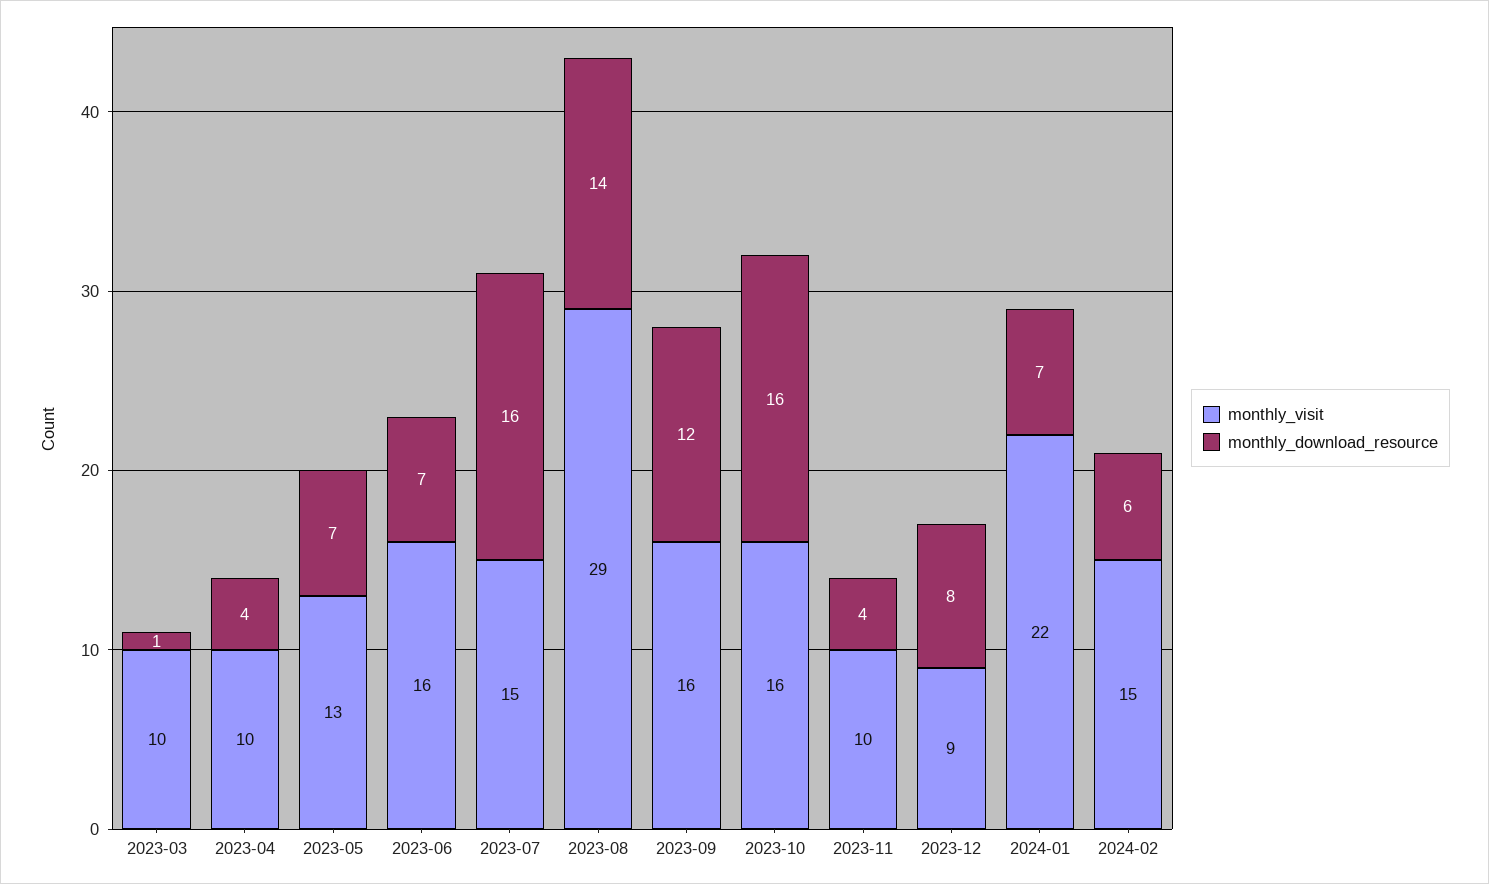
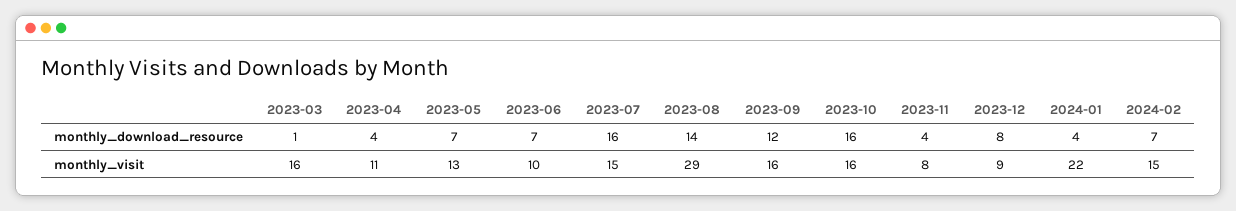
monthly_visit, 2023-03: 10 -> 16
monthly_visit, 2023-04: 10 -> 11
monthly_visit, 2023-06: 16 -> 10
monthly_visit, 2023-11: 10 -> 8
monthly_download_resource, 2024-01: 7 -> 4
monthly_download_resource, 2024-02: 6 -> 7

